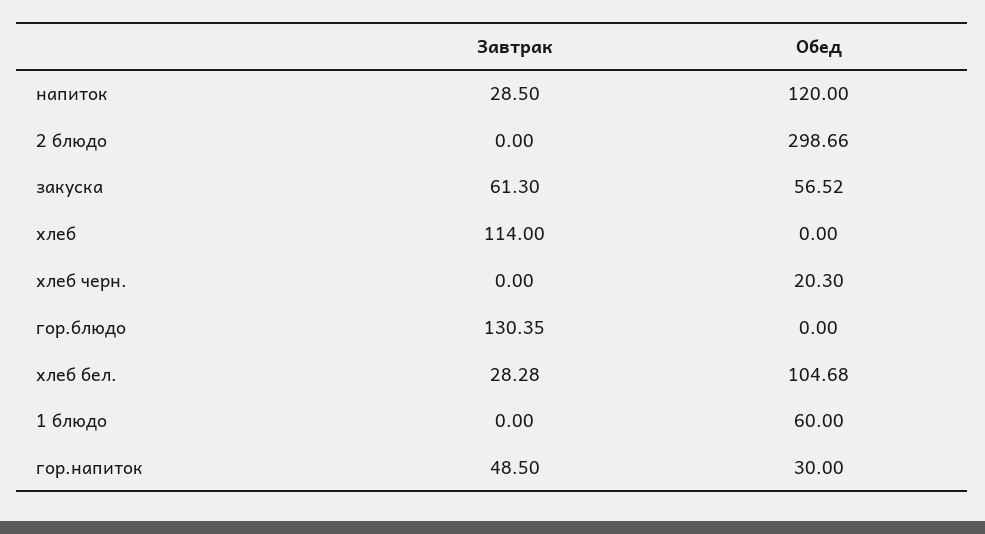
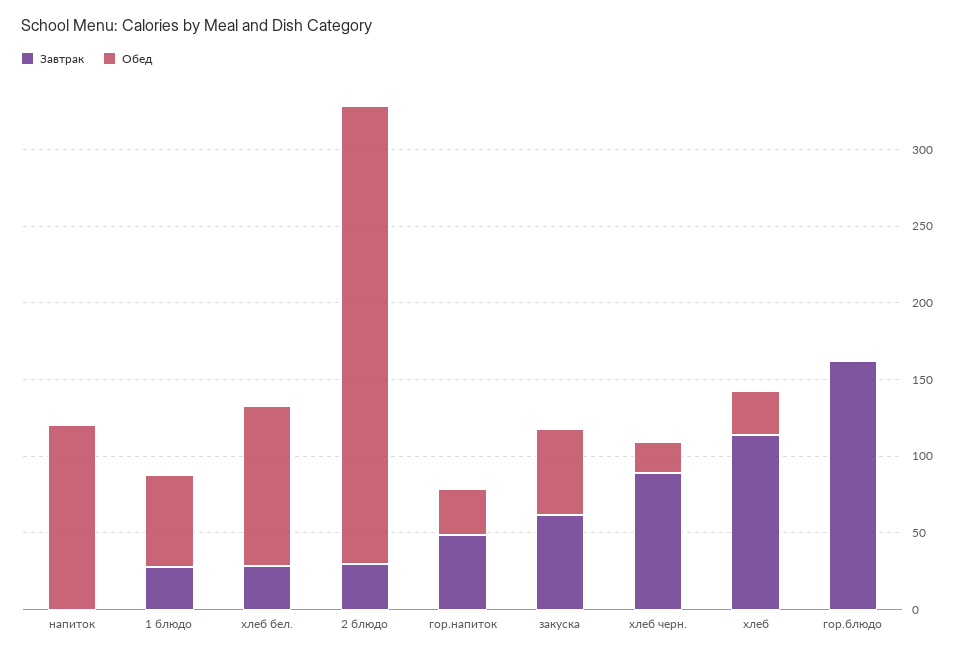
Завтрак, напиток: 28.5 -> 0
Завтрак, 2 блюдо: 0 -> 30
Обед, хлеб: 0 -> 30
Завтрак, хлеб черн.: 0 -> 90
Завтрак, гор.блюдо: 130.35 -> 160
Завтрак, 1 блюдо: 0 -> 30

